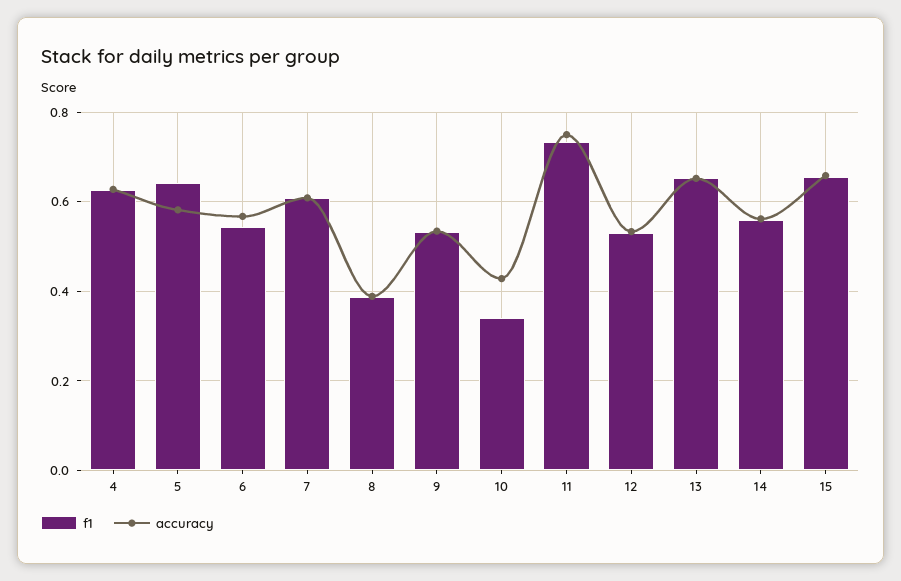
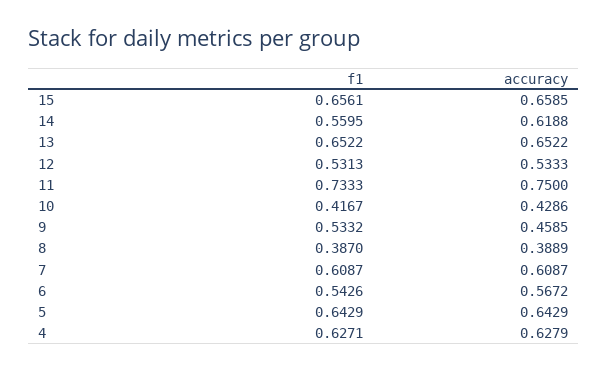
accuracy, 5: 0.58 -> 0.6429
accuracy, 9: 0.54 -> 0.4585
f1, 10: 0.34 -> 0.4167
accuracy, 14: 0.56 -> 0.6188

